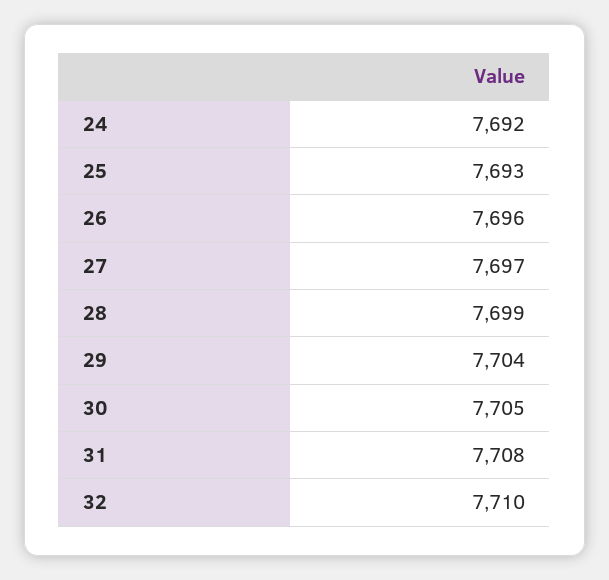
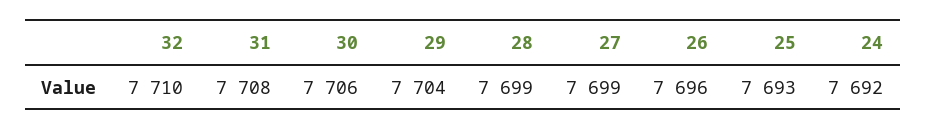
27: 7697 -> 7699
30: 7705 -> 7706

